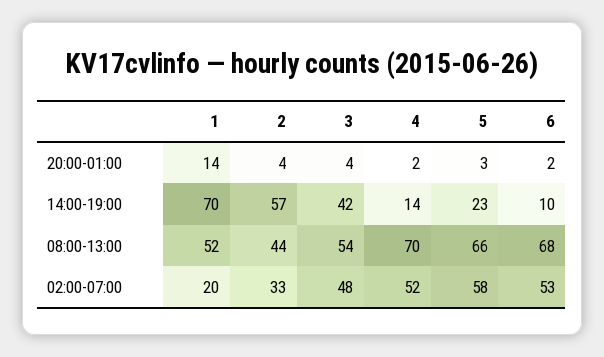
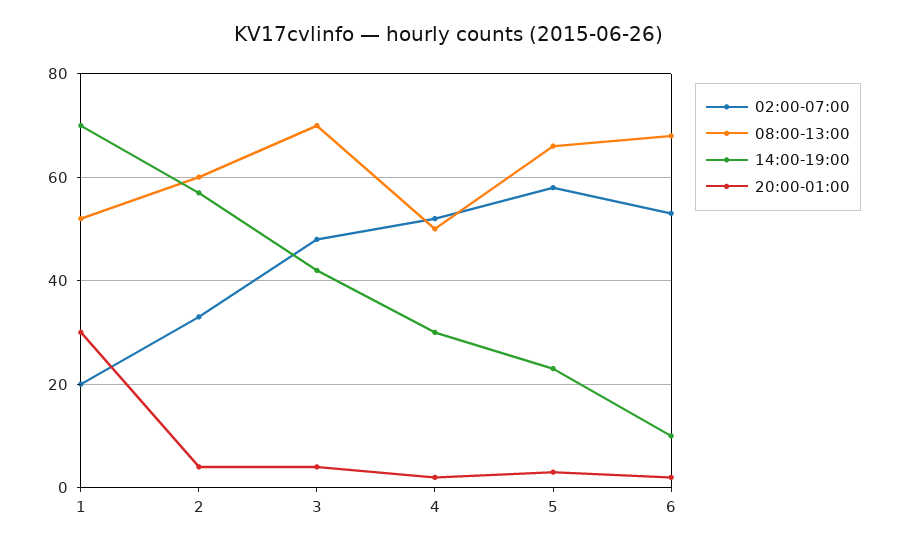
20:00-01:00, 1: 14 -> 30
14:00-19:00, 4: 14 -> 30
08:00-13:00, 2: 44 -> 60
08:00-13:00, 3: 54 -> 70
08:00-13:00, 4: 70 -> 50

